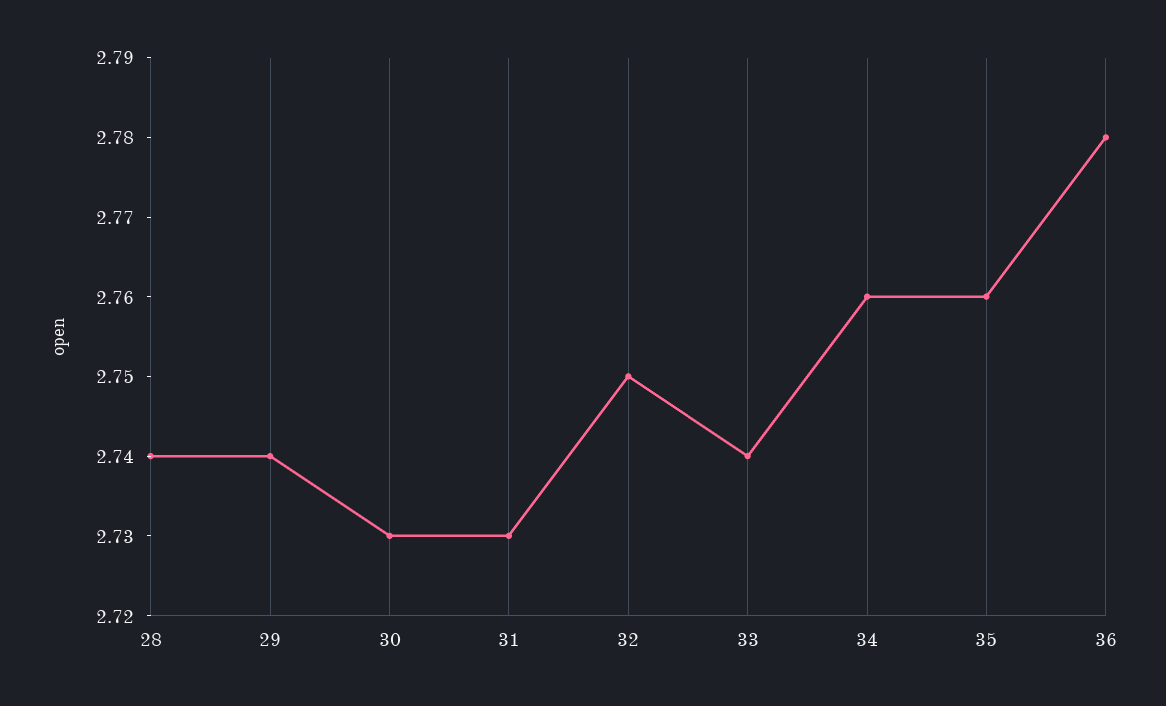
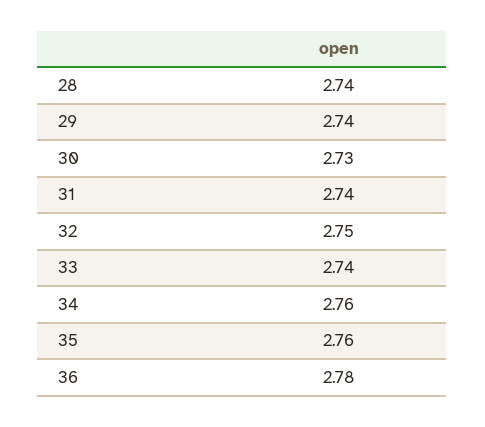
31: 2.73 -> 2.74

